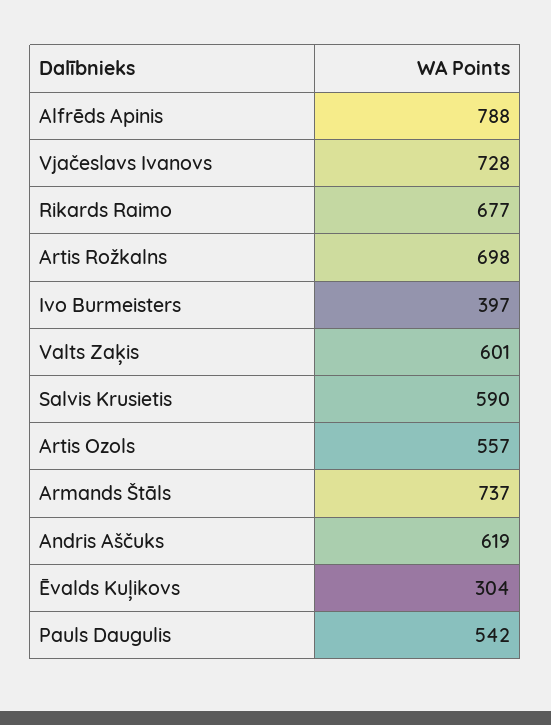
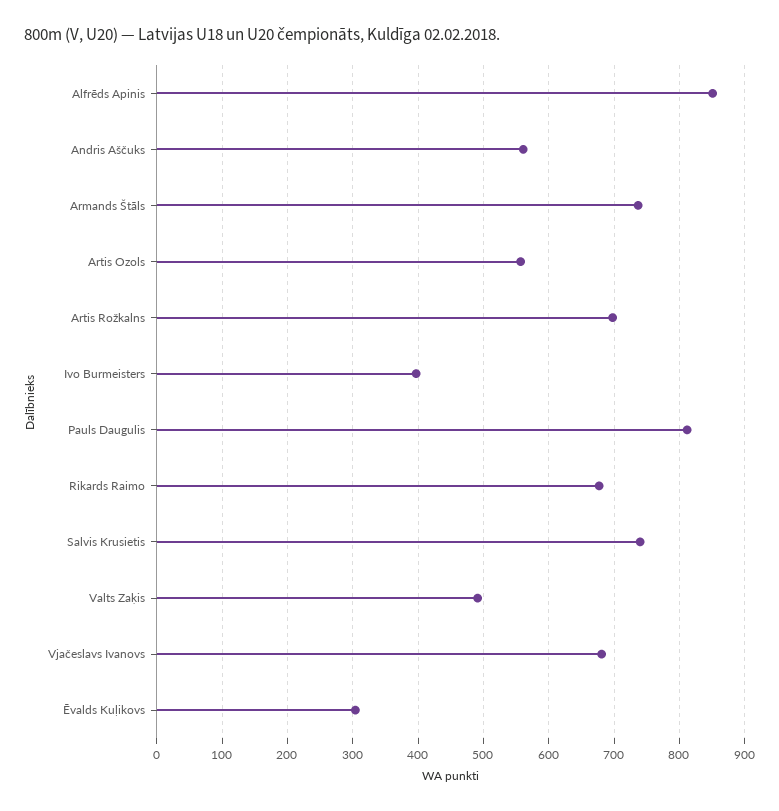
Alfrēds Apinis: 788 -> 850
Vjačeslavs Ivanovs: 728 -> 680
Valts Zaķis: 601 -> 490
Salvis Krusietis: 590 -> 740
Andris Aščuks: 619 -> 560
Pauls Daugulis: 542 -> 810

